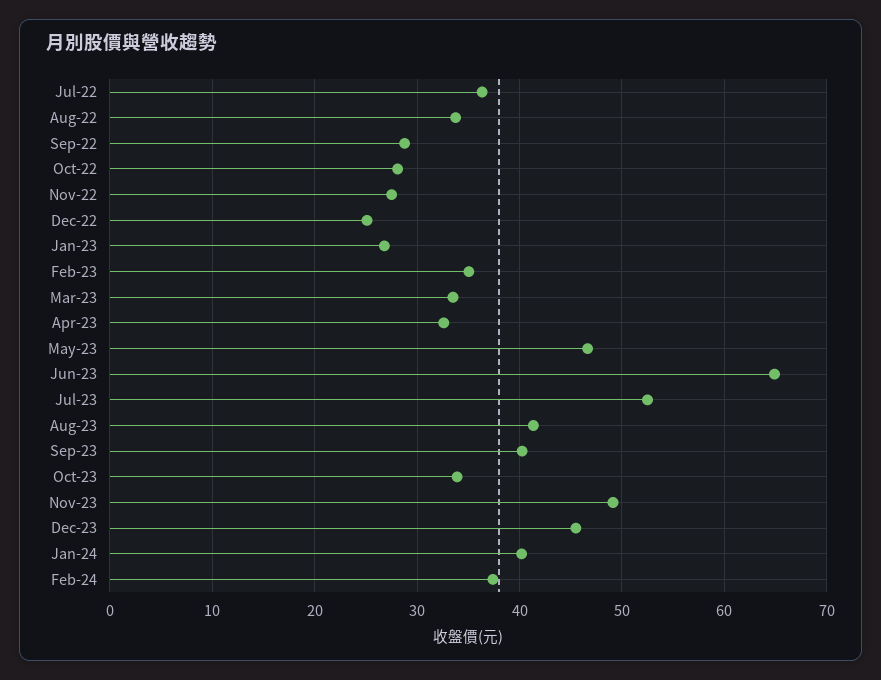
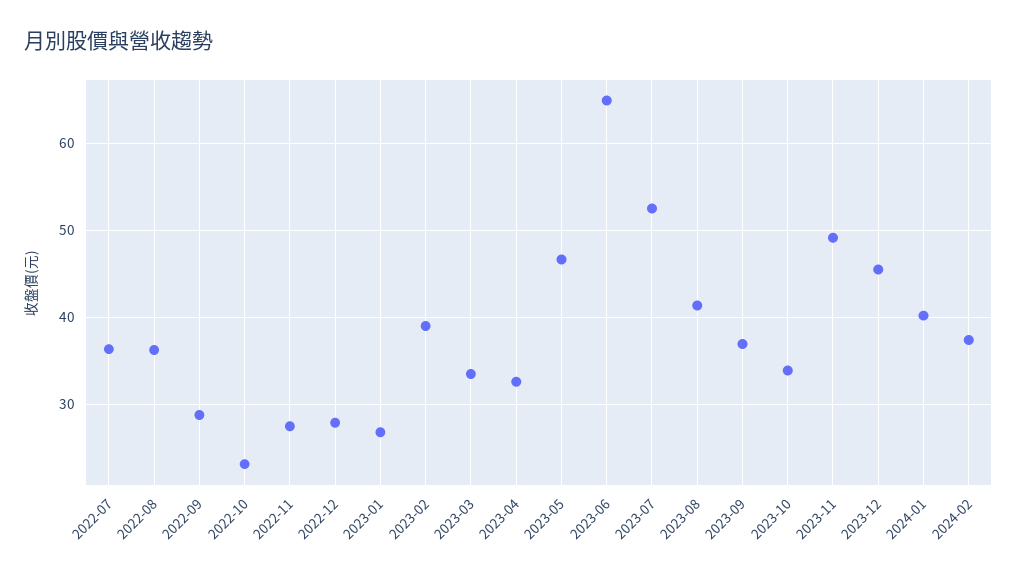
Aug-22: 34 -> 36
Oct-22: 28 -> 23
Dec-22: 25 -> 28
Feb-23: 35 -> 39
Sep-23: 40 -> 37

